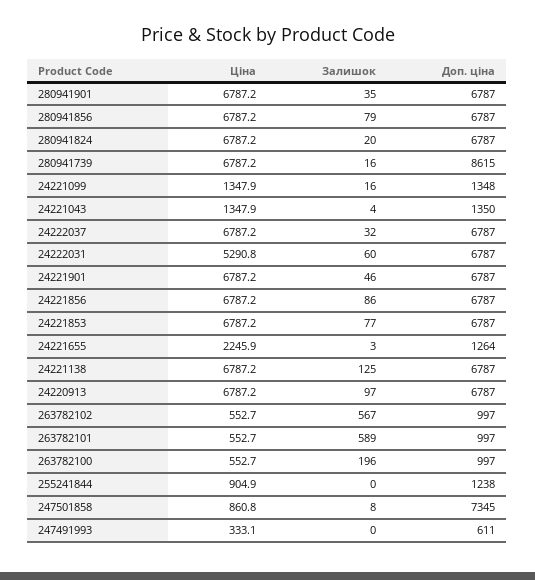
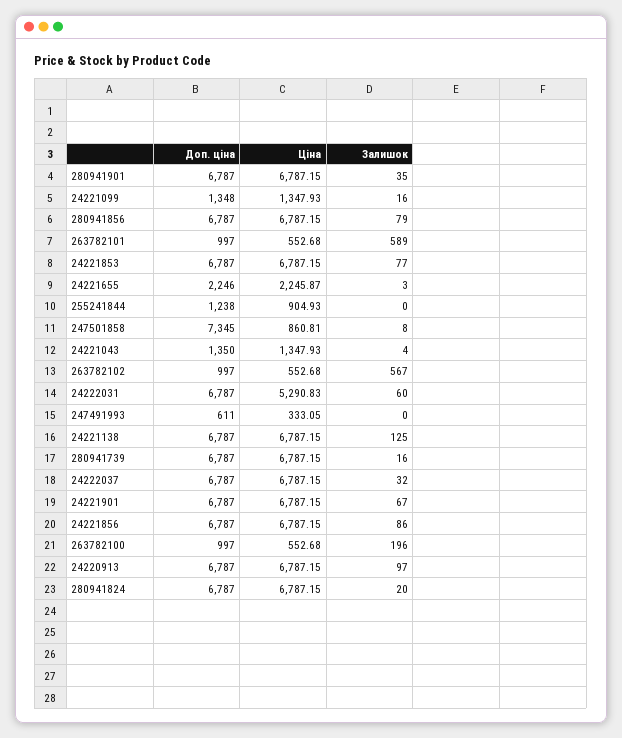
Доп. ціна, 280941739: 8615 -> 6787
Залишок, 24221901: 46 -> 67
Доп. ціна, 24221655: 1264 -> 2246

